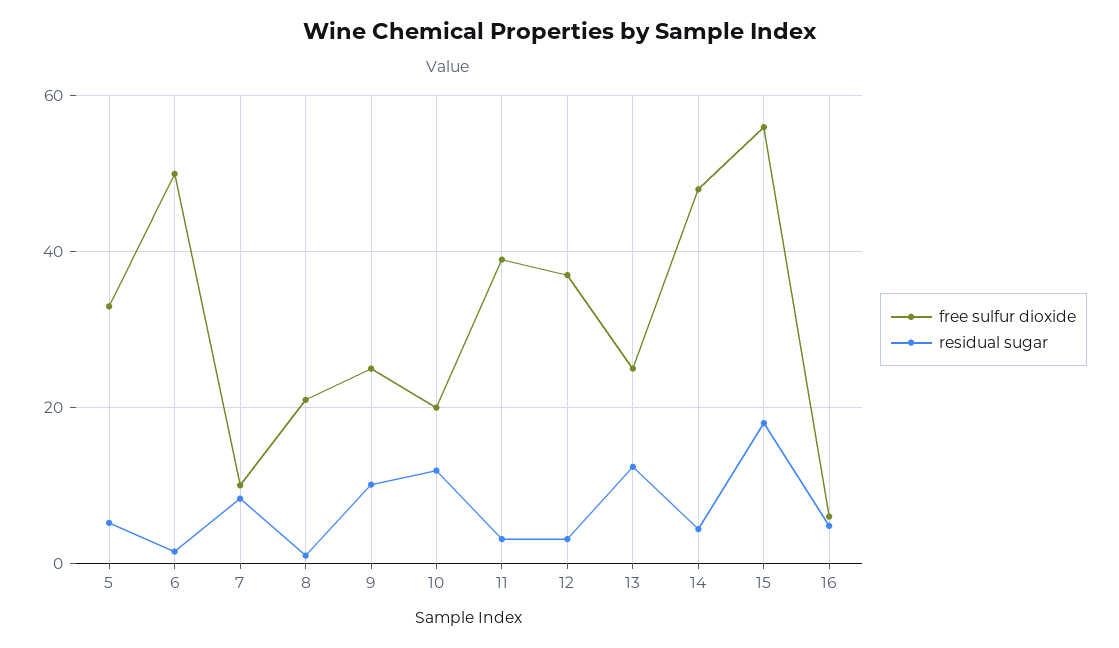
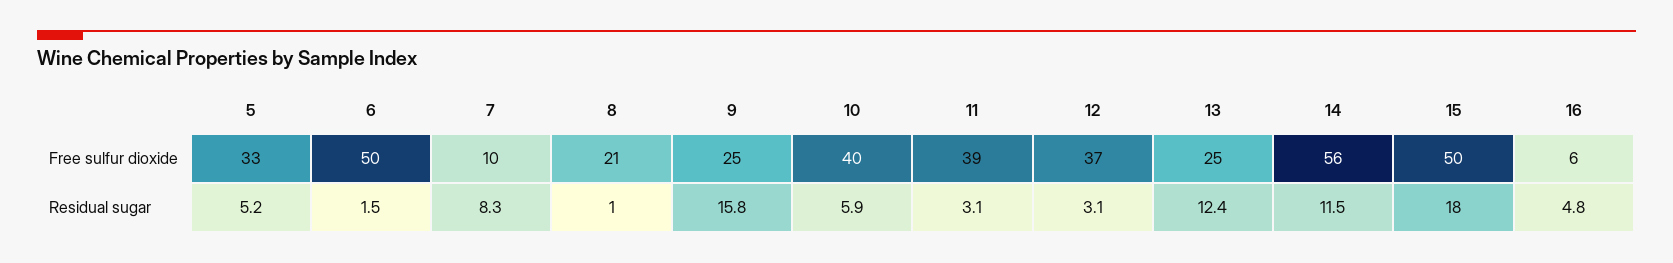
residual sugar, 9: 10 -> 15.8
free sulfur dioxide, 10: 20 -> 40
residual sugar, 10: 12 -> 5.9
free sulfur dioxide, 14: 48 -> 56
residual sugar, 14: 4 -> 11.5
free sulfur dioxide, 15: 56 -> 50

